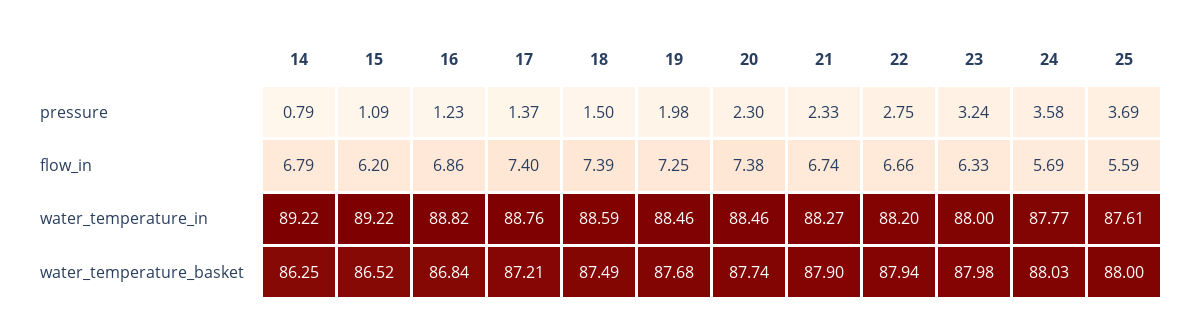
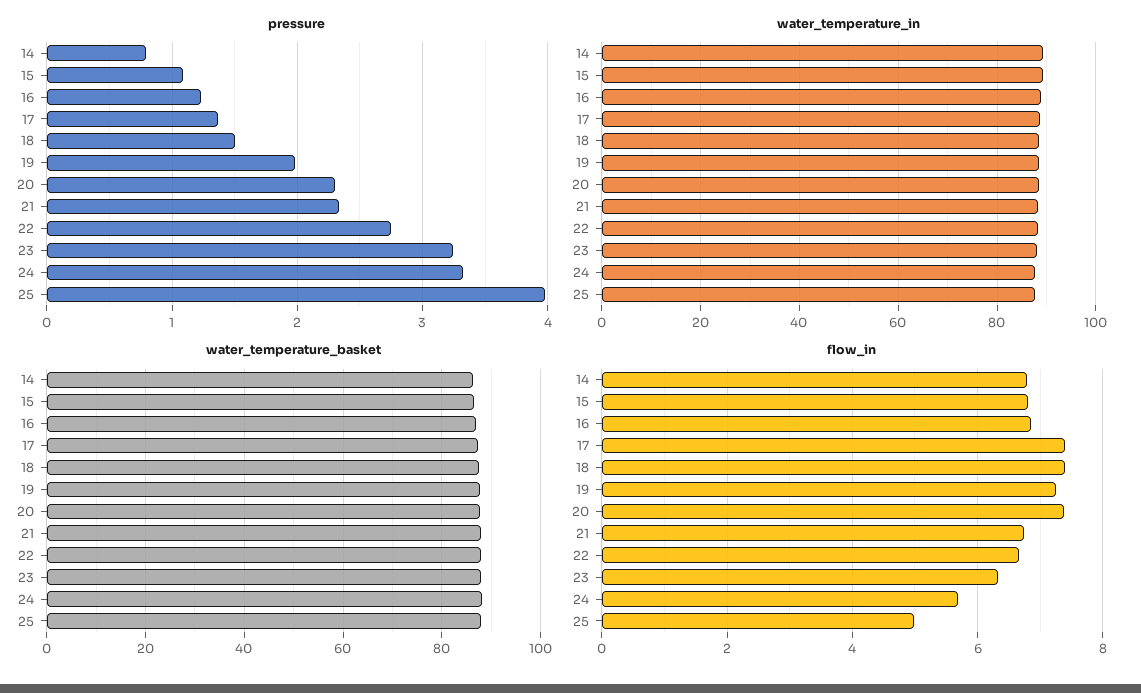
pressure, 24: 3.58 -> 3.3
pressure, 25: 3.69 -> 4
flow_in, 15: 6.2 -> 6.8
flow_in, 25: 5.59 -> 5

